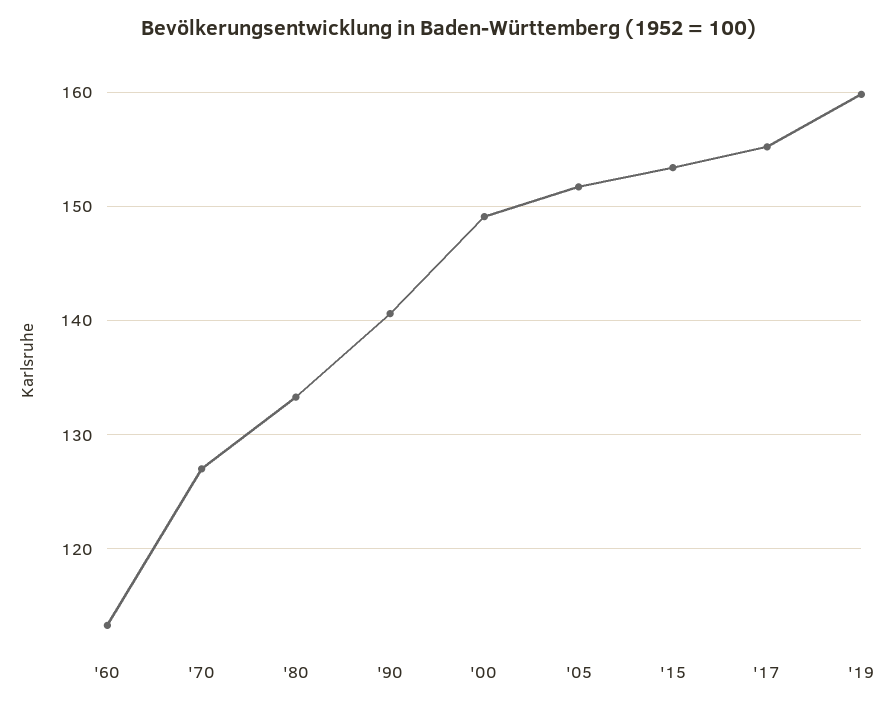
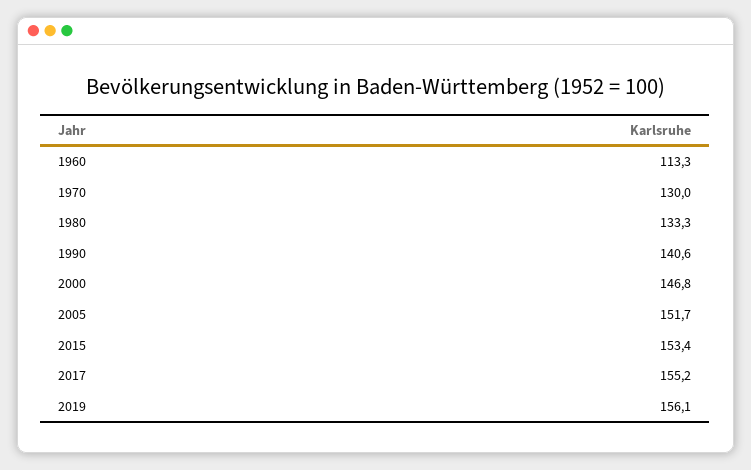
'70: 127 -> 130
'00: 149 -> 146.8
'19: 160 -> 156.1

